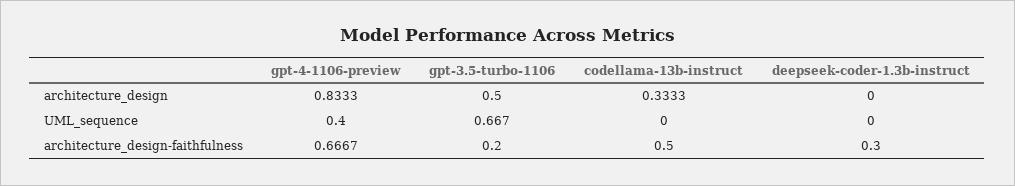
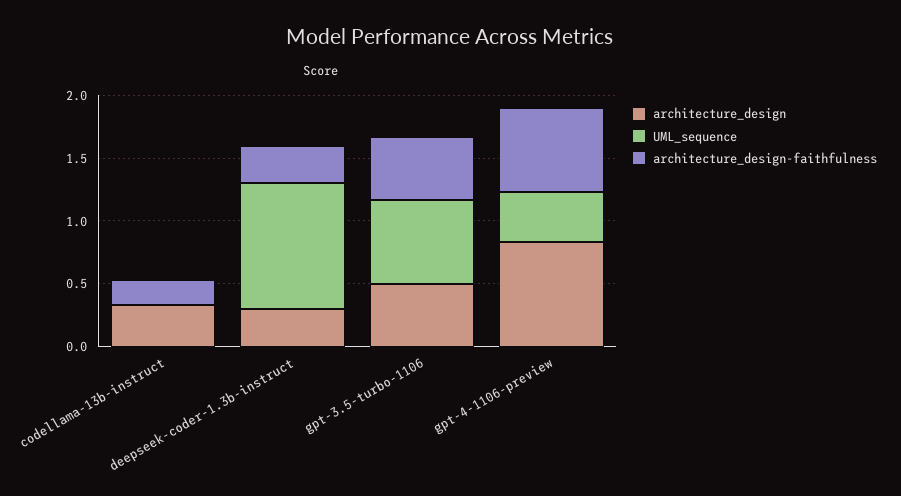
architecture_design, deepseek-coder-1.3b-instruct: 0 -> 0.3
UML_sequence, deepseek-coder-1.3b-instruct: 0 -> 1
architecture_design-faithfulness, gpt-3.5-turbo-1106: 0.2 -> 0.5
architecture_design-faithfulness, codellama-13b-instruct: 0.5 -> 0.2

